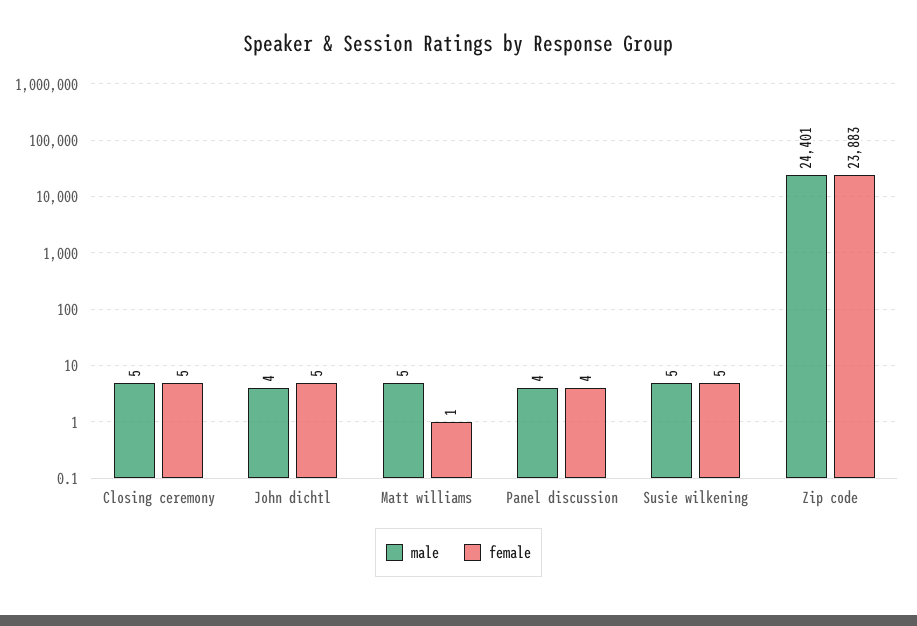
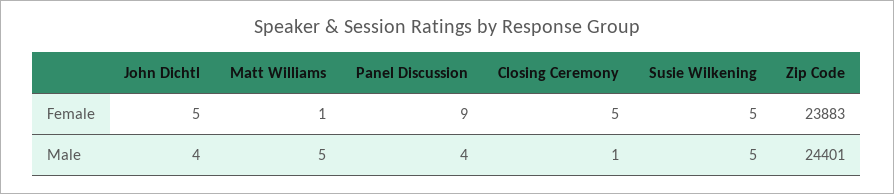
male, Closing ceremony: 5 -> 1
female, Panel discussion: 4 -> 9

